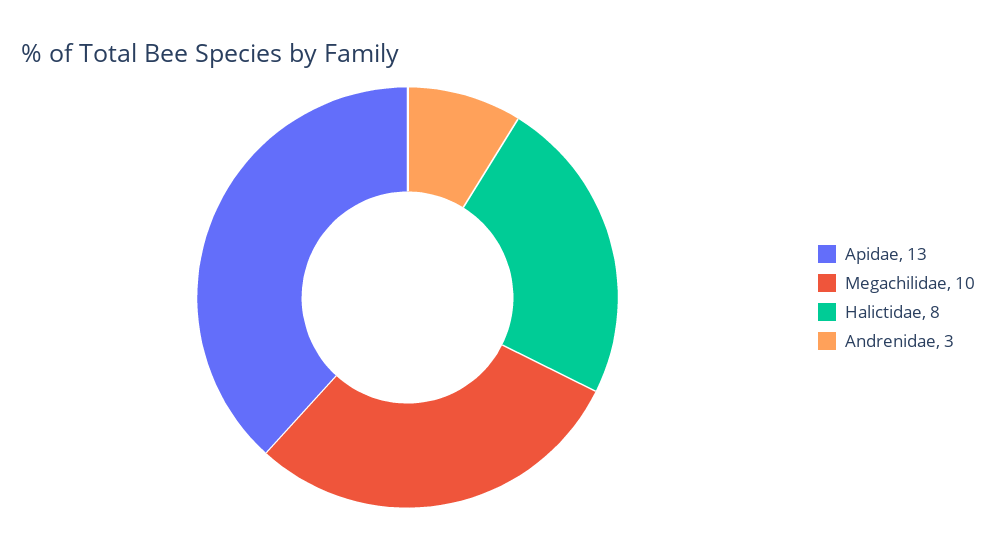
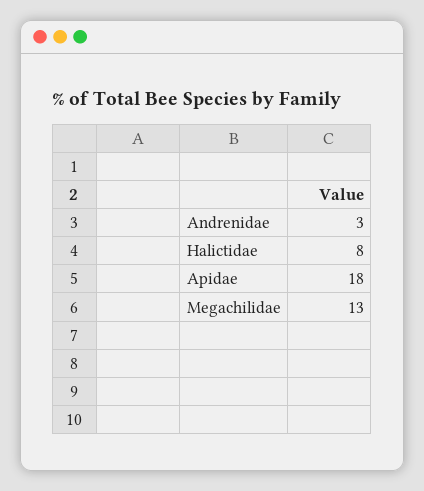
Apidae: 13 -> 18
Megachilidae: 10 -> 13

